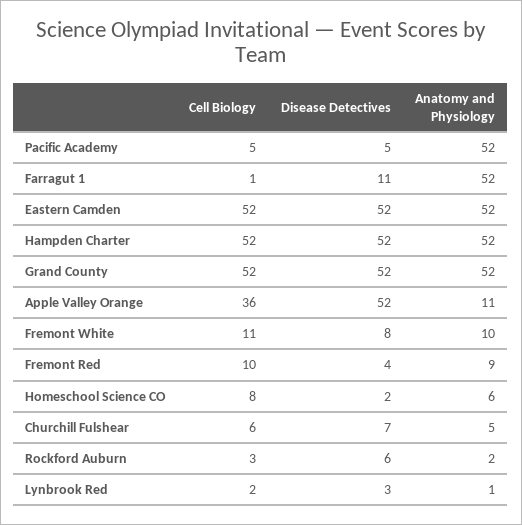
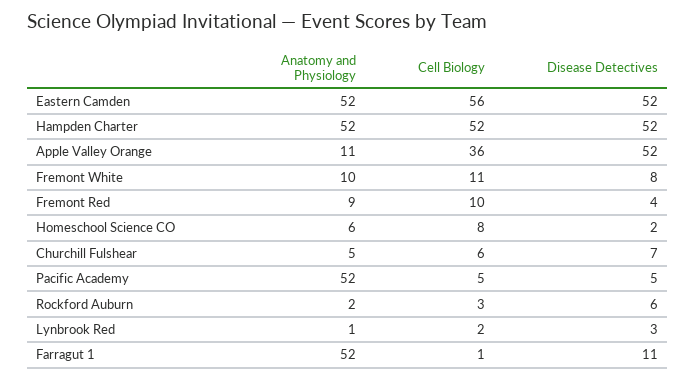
Cell Biology, Eastern Camden: 52 -> 56
Cell Biology, Grand County: 52 -> none
Disease Detectives, Grand County: 52 -> none
Anatomy and Physiology, Grand County: 52 -> none

